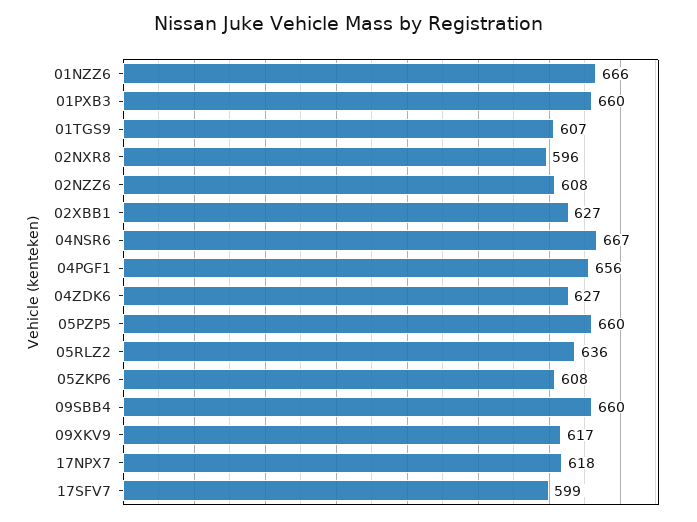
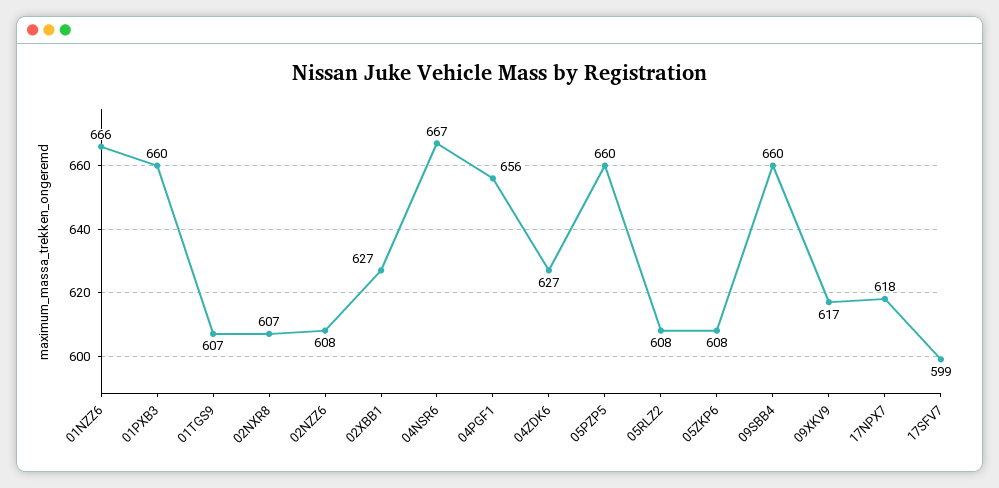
02NXR8: 596 -> 607
05RLZ2: 636 -> 608

